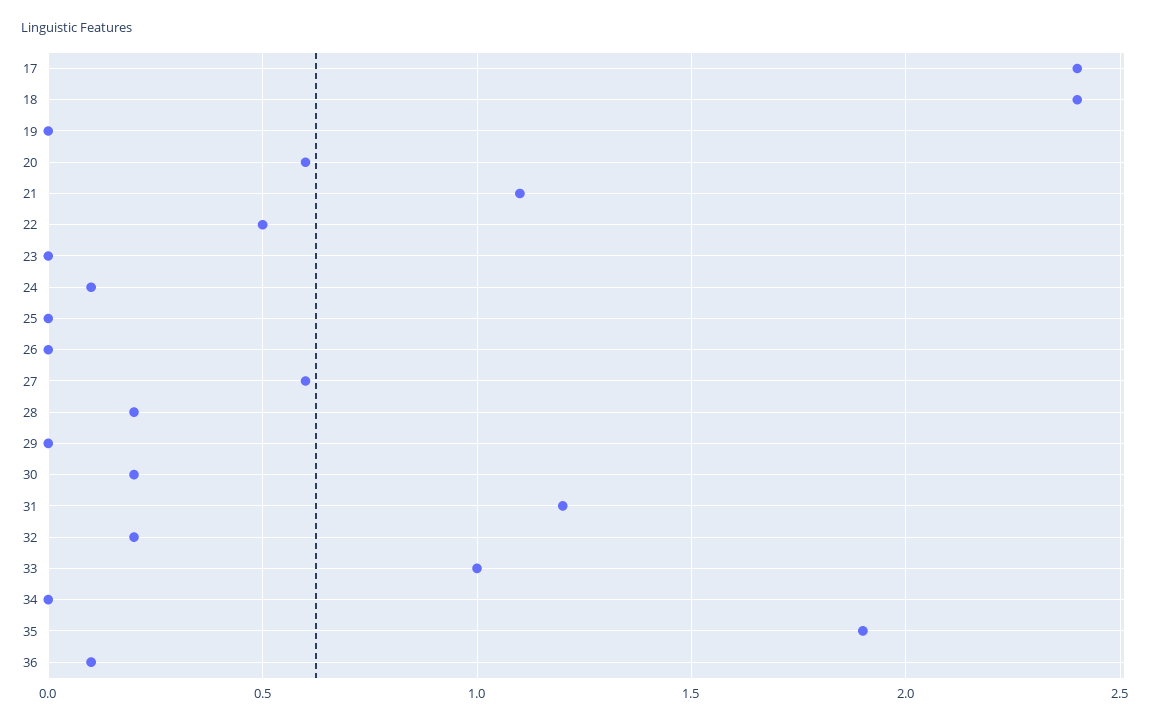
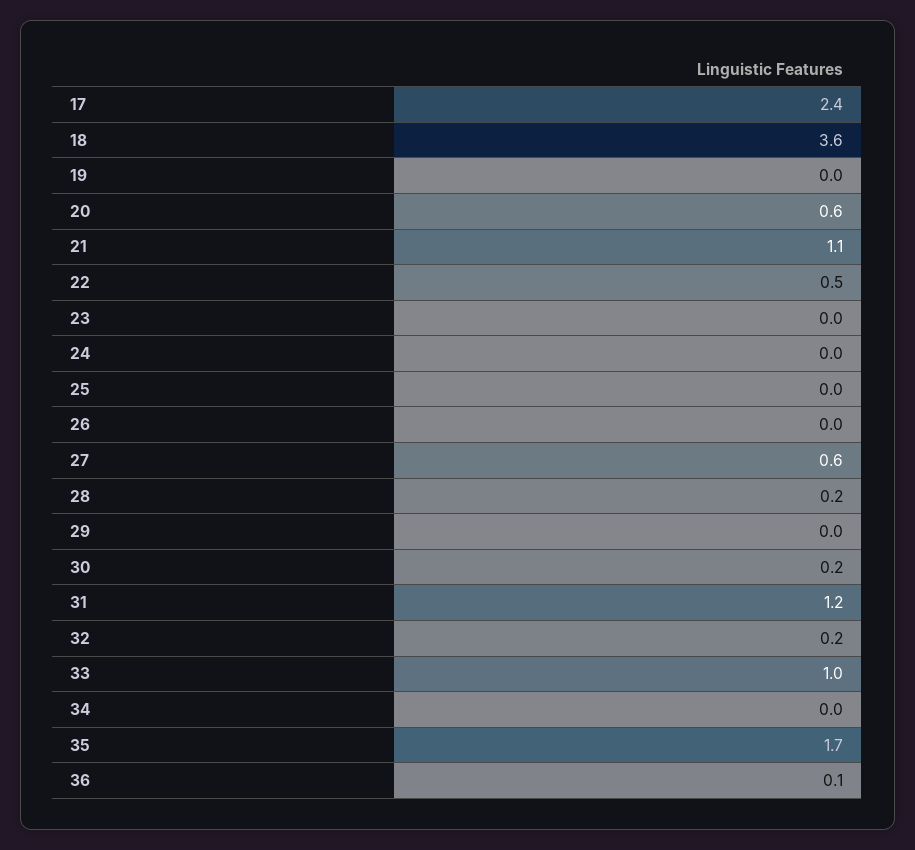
18: 2.4 -> 3.6
24: 0.1 -> 0
35: 1.9 -> 1.7

